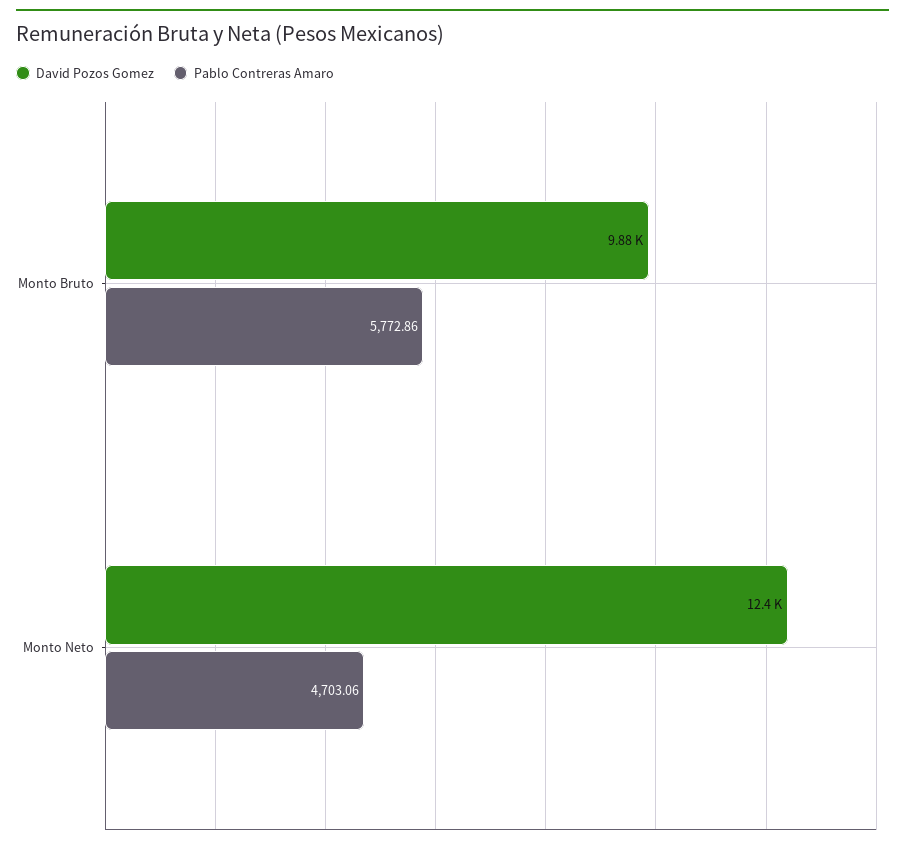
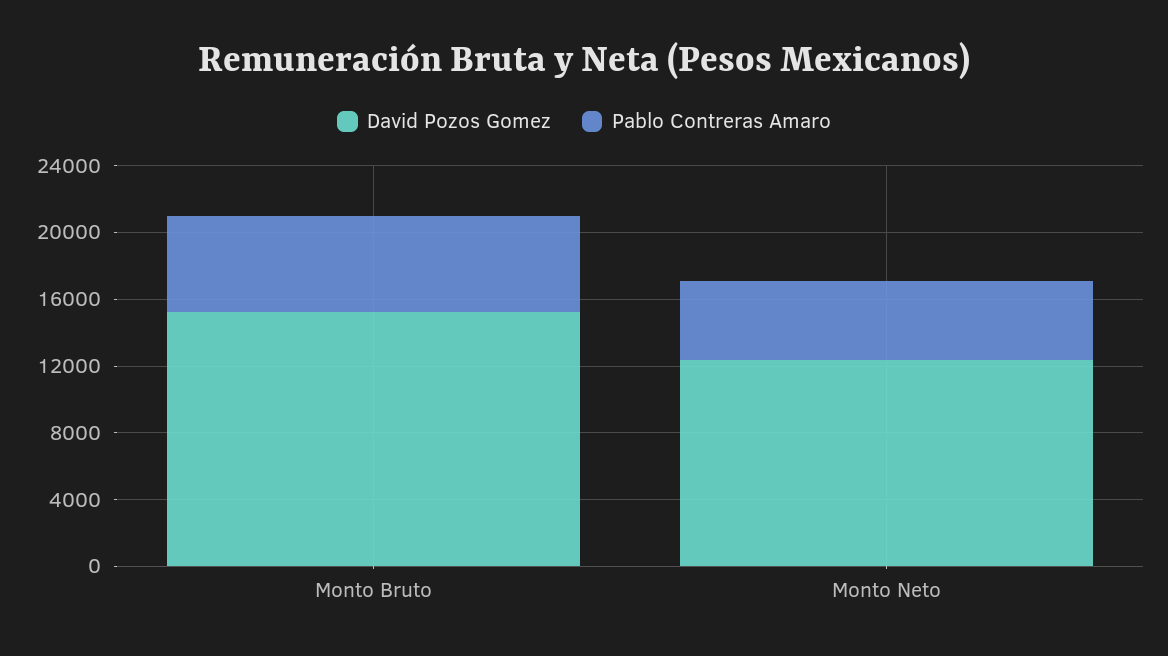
David Pozos Gomez, Monto Bruto: 9880 -> 15000

